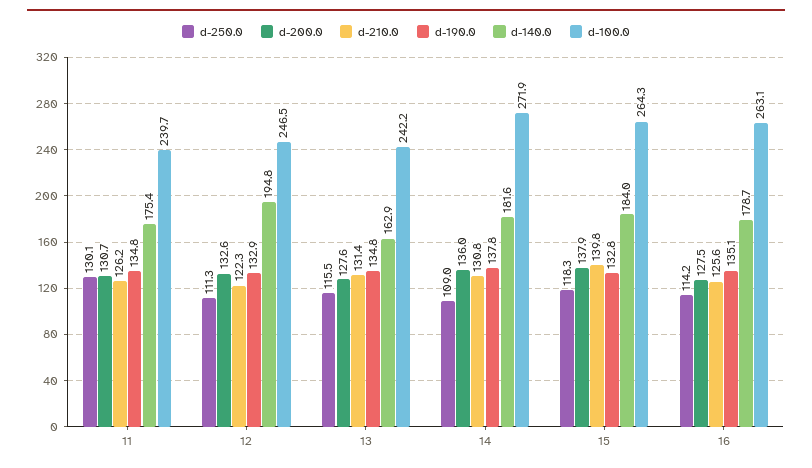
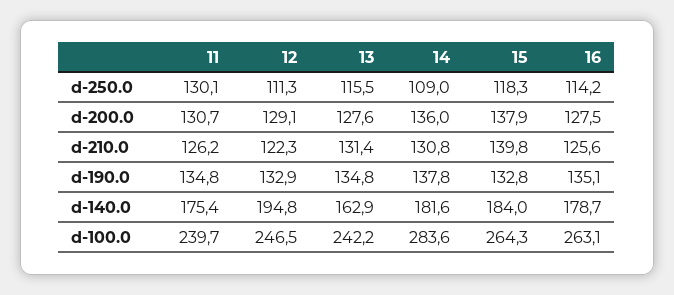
d-200.0, 12: 132.6 -> 129.1
d-100.0, 14: 271.9 -> 283.6

